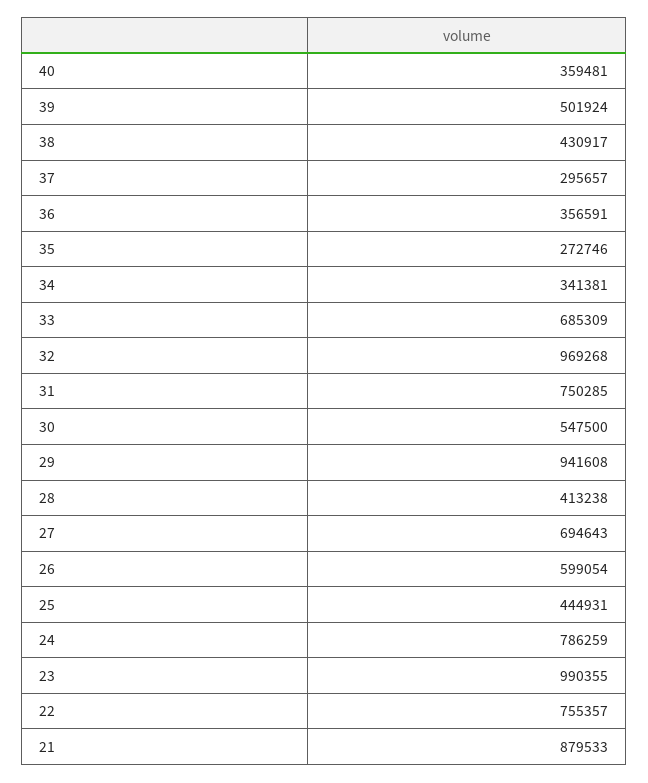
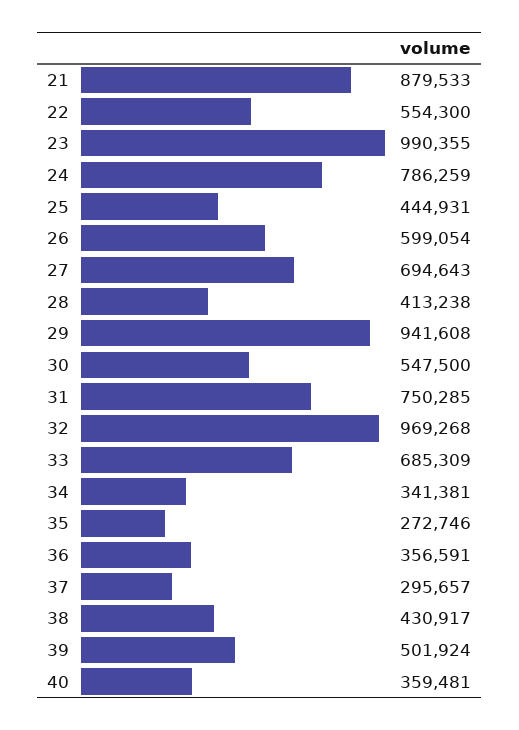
22: 755357 -> 554300

